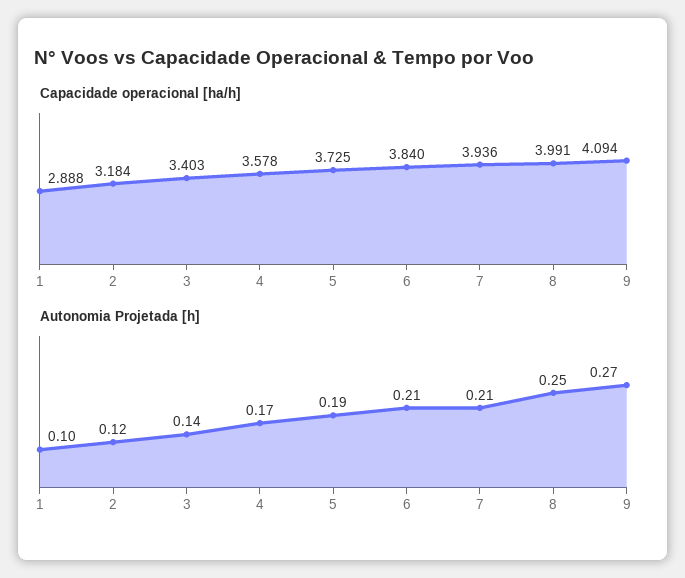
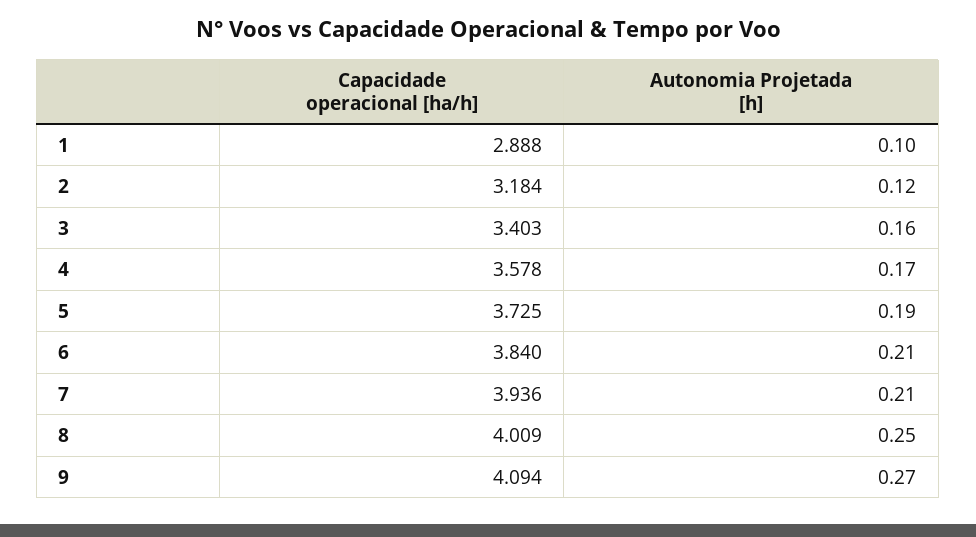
Capacidade operacional [ha/h], 8: 3.991 -> 4.009
Autonomia Projetada [h], 3: 0.14 -> 0.16

